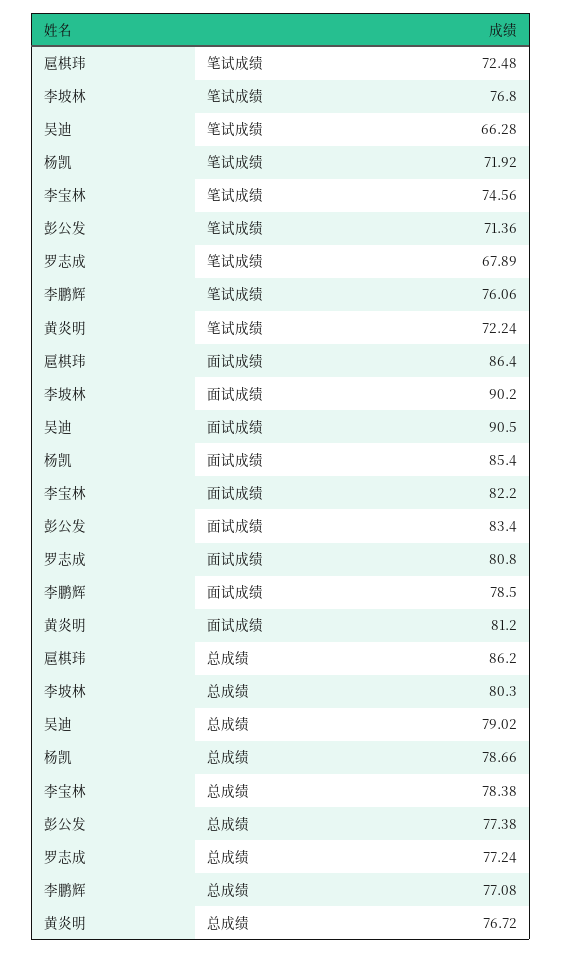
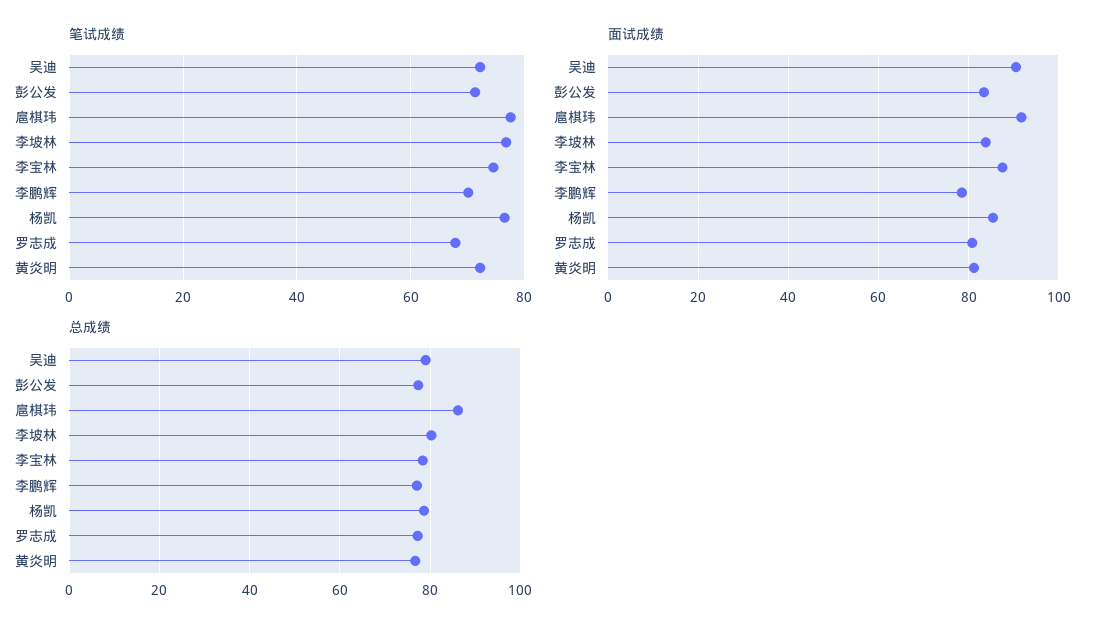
笔试成绩, 扈棋玮: 72.48 -> 78
笔试成绩, 吴迪: 66.28 -> 72
笔试成绩, 杨凯: 71.92 -> 76
笔试成绩, 李鹏辉: 76.06 -> 70
面试成绩, 扈棋玮: 86.4 -> 92
面试成绩, 李坡林: 90.2 -> 84
面试成绩, 李宝林: 82.2 -> 88

